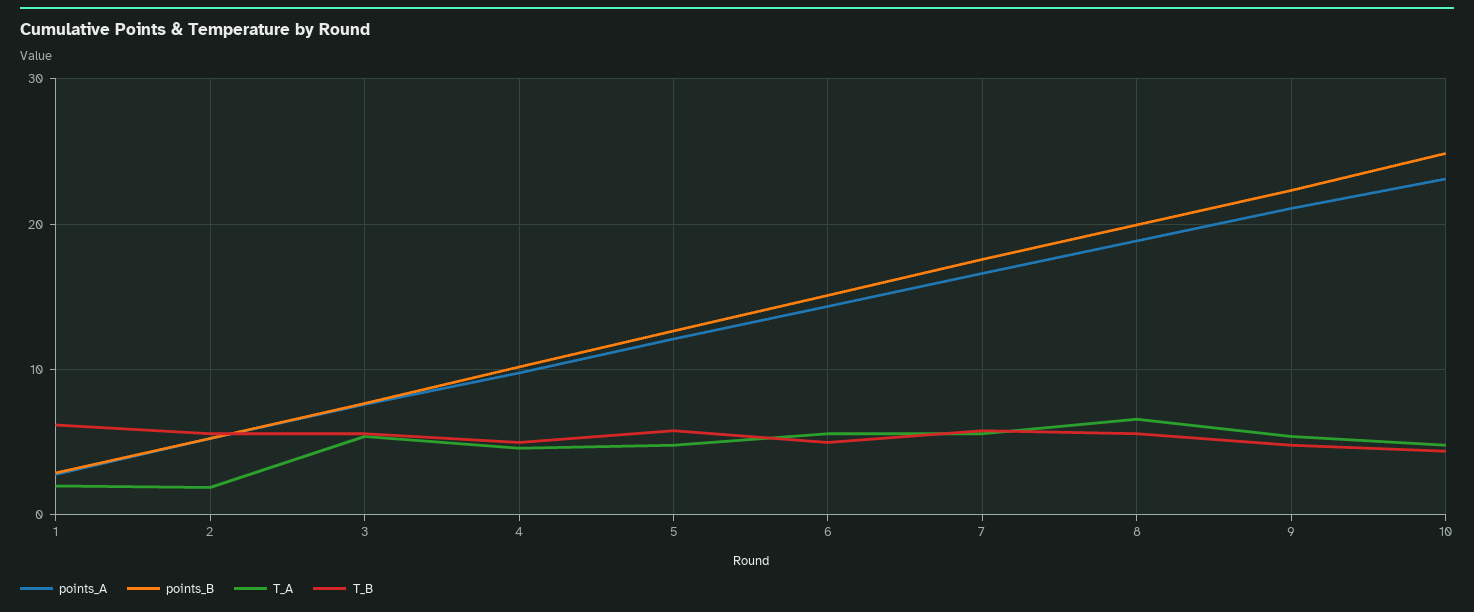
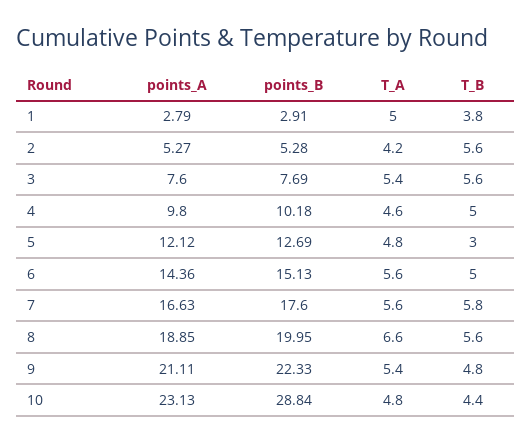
T_A, 1: 2 -> 5
T_B, 1: 6 -> 3.8
T_A, 2: 2 -> 4.2
T_B, 5: 6 -> 3
points_B, 10: 25 -> 28.84

